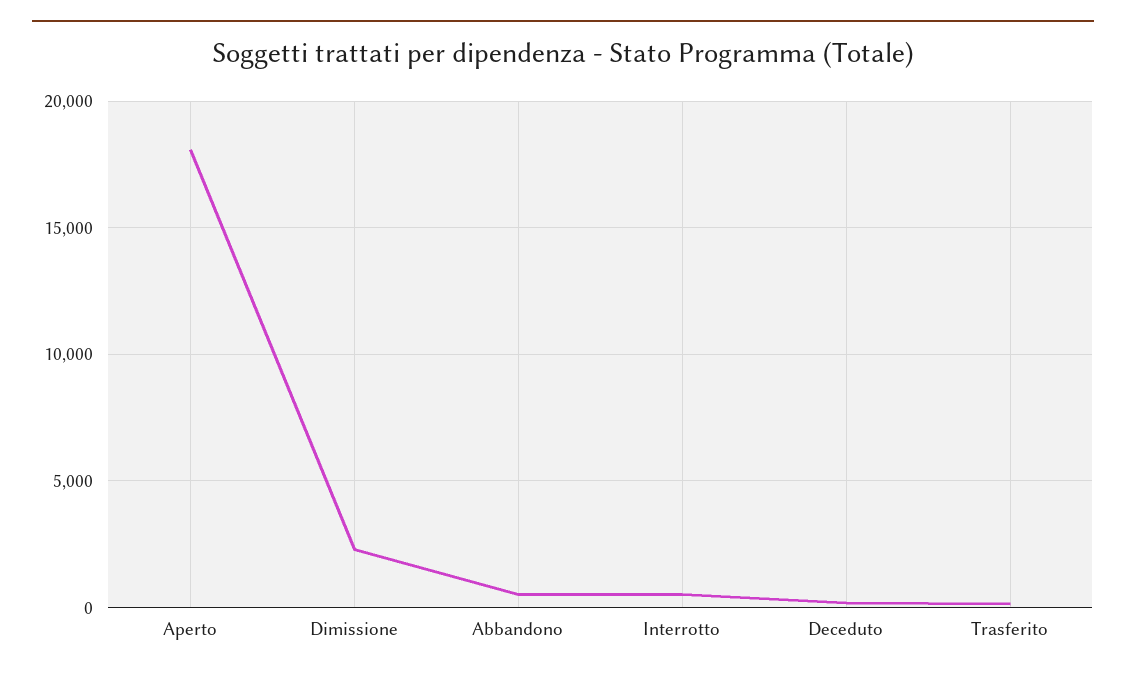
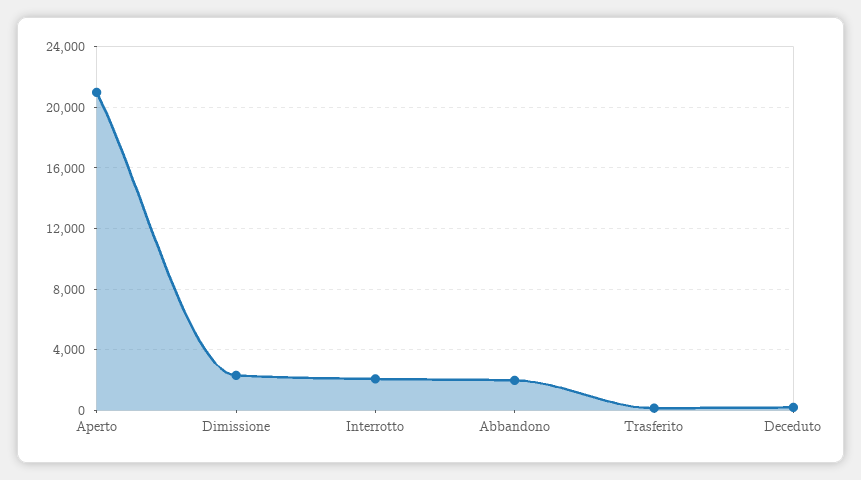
Aperto: 18000 -> 21000
Abbandono: 500 -> 2000
Interrotto: 500 -> 2000

